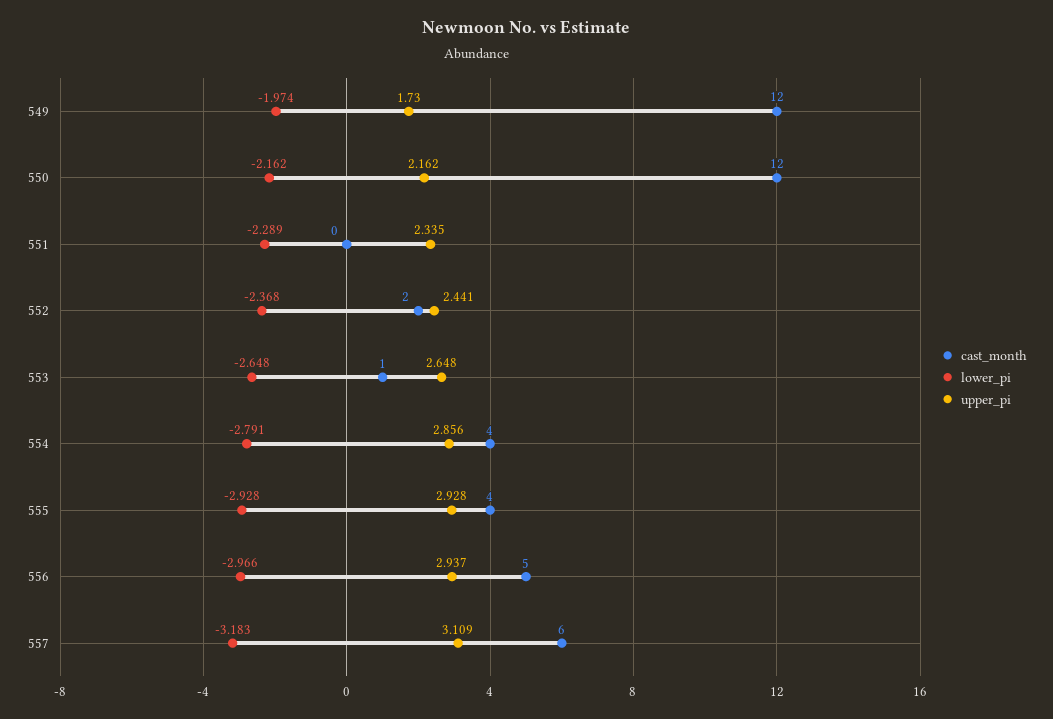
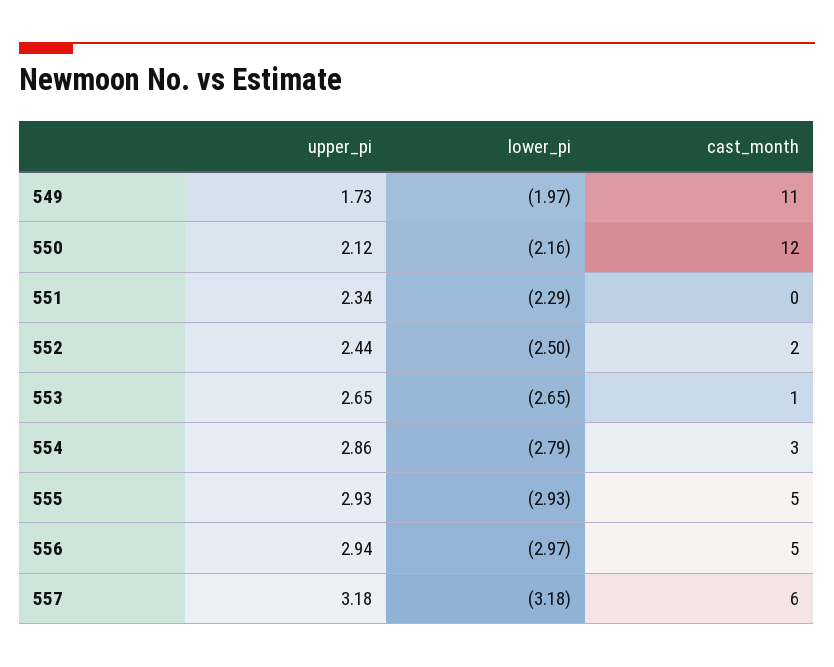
cast_month, 549: 12 -> 11
upper_pi, 550: 2.162 -> 2.12
lower_pi, 552: -2.368 -> -2.5
cast_month, 554: 4 -> 3
cast_month, 555: 4 -> 5
upper_pi, 557: 3.109 -> 3.18

